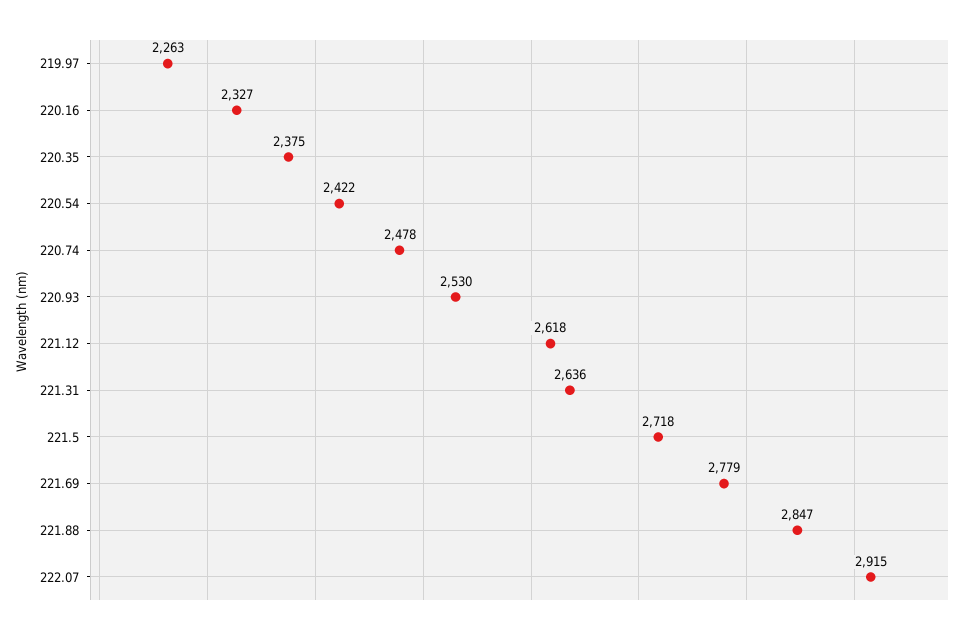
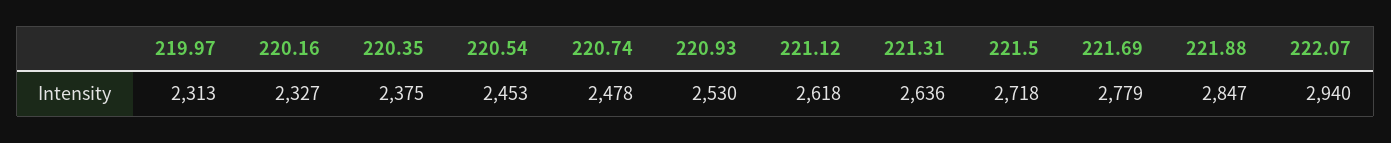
219.97: 2263 -> 2313
220.54: 2422 -> 2453
222.07: 2915 -> 2940

